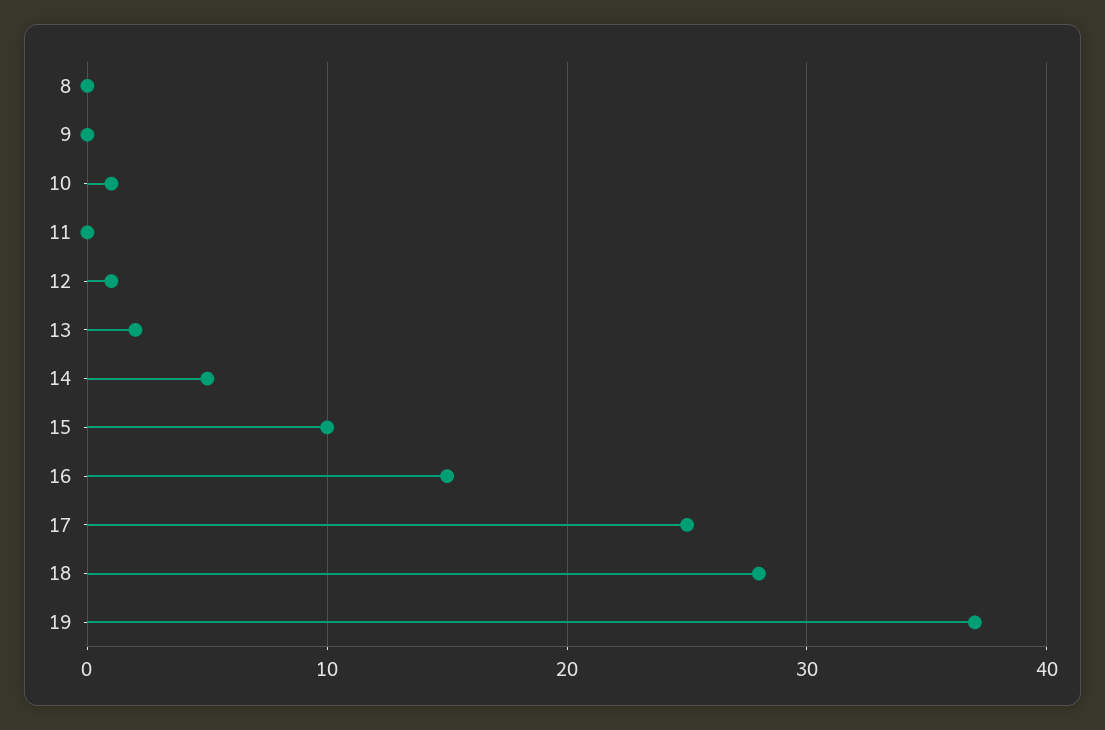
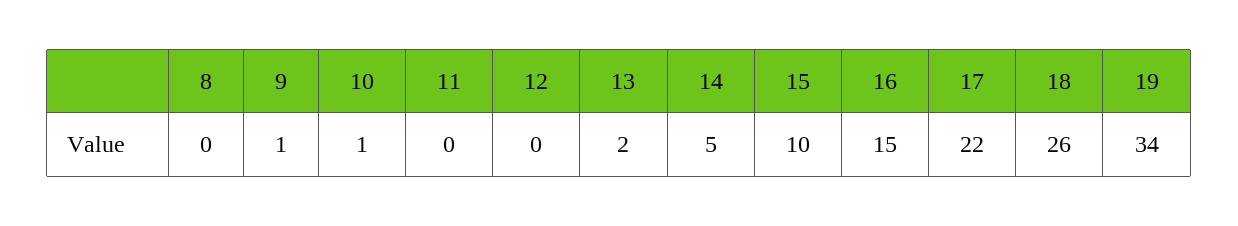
9: 0 -> 1
12: 1 -> 0
17: 25 -> 22
18: 28 -> 26
19: 37 -> 34

